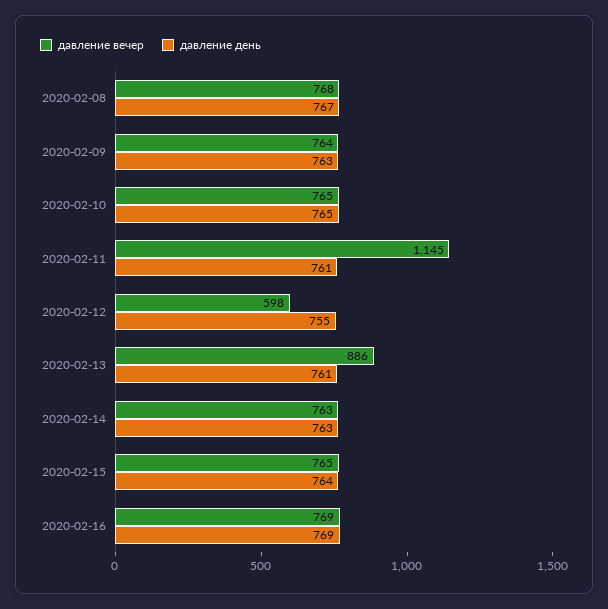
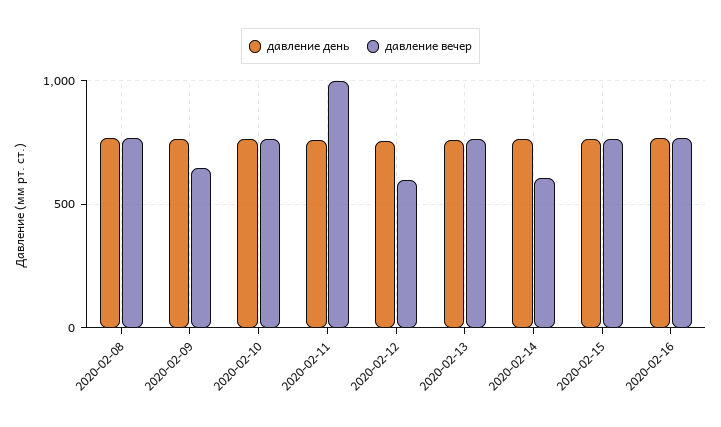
давление вечер, 2020-02-09: 764 -> 650
давление вечер, 2020-02-11: 1145 -> 1000
давление вечер, 2020-02-13: 886 -> 750
давление вечер, 2020-02-14: 763 -> 600

